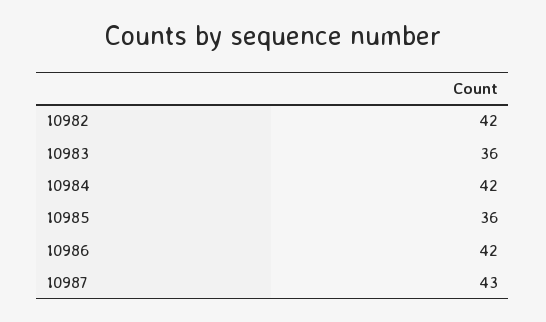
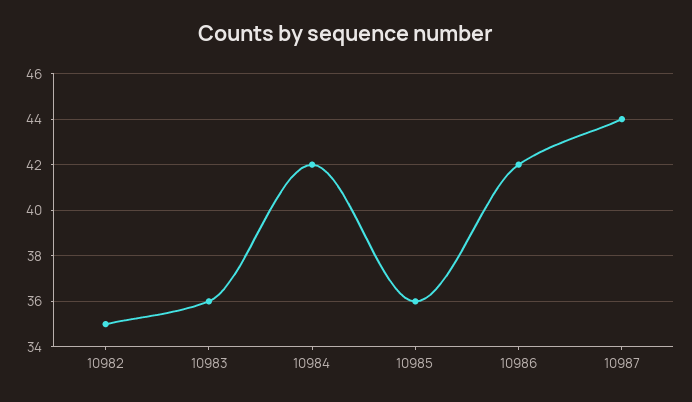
10982: 42 -> 35
10987: 43 -> 44

